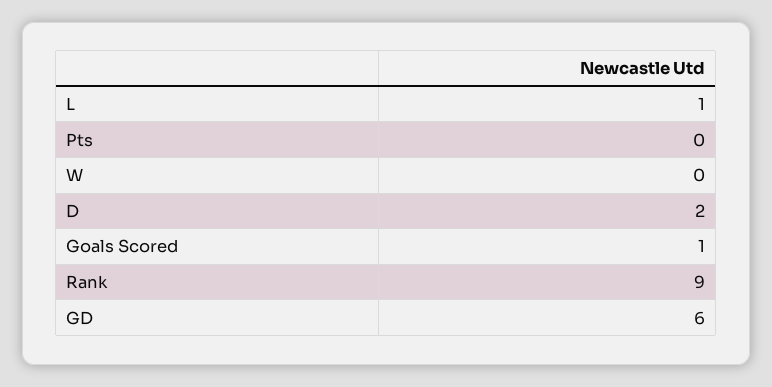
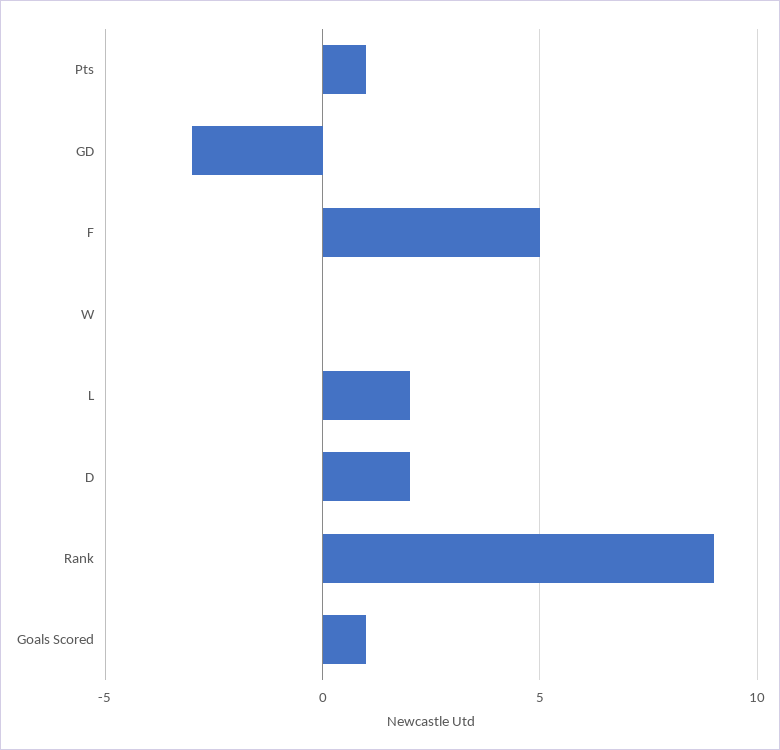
L: 1 -> 2
Pts: 0 -> 1
GD: 6 -> -3
F: none -> 5

